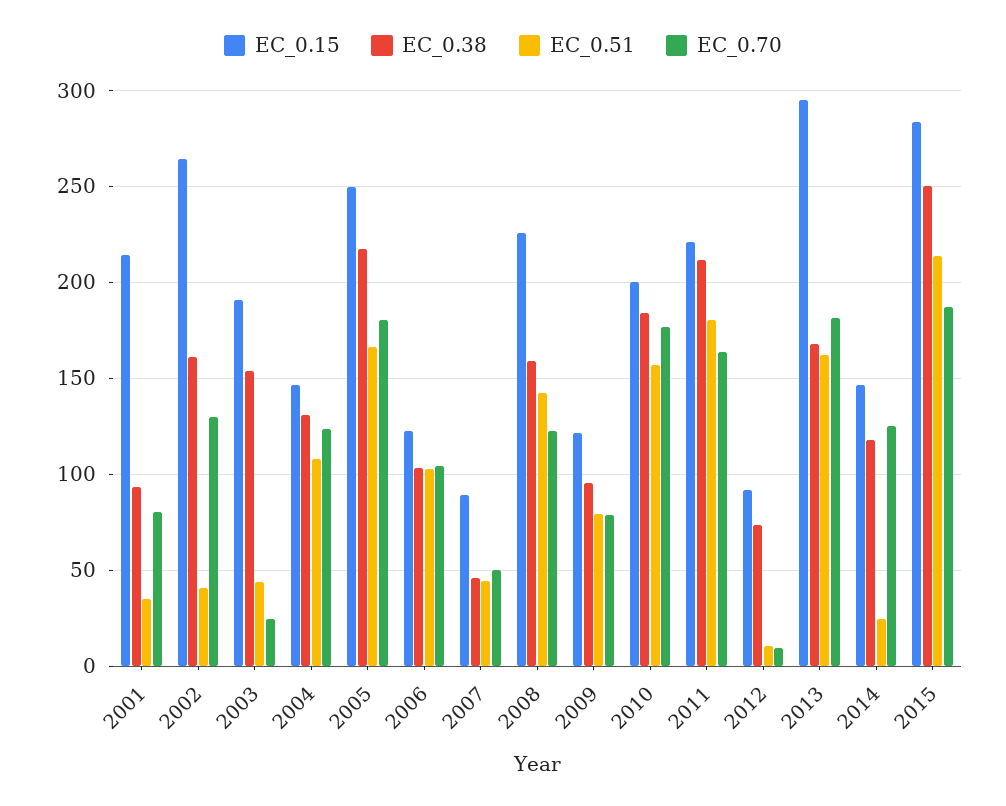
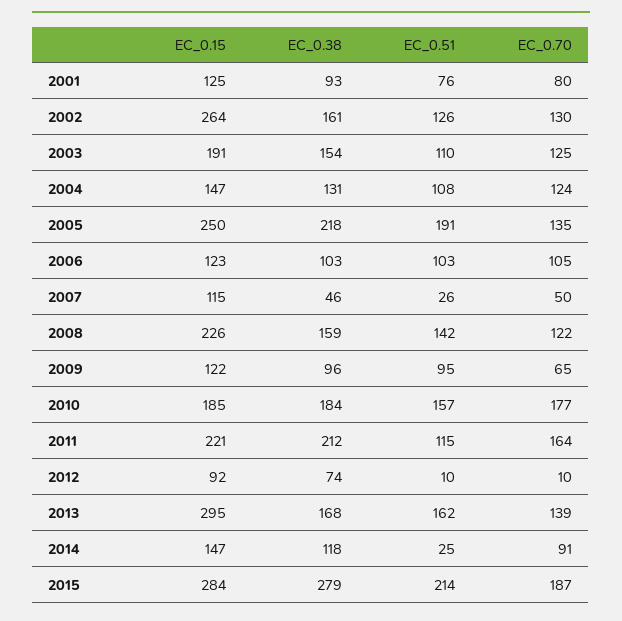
EC_0.15, 2001: 215 -> 125
EC_0.51, 2001: 35 -> 76
EC_0.51, 2002: 40 -> 126
EC_0.51, 2003: 45 -> 110
EC_0.70, 2003: 25 -> 125
EC_0.51, 2005: 165 -> 191
EC_0.70, 2005: 180 -> 135
EC_0.15, 2007: 90 -> 115
EC_0.51, 2007: 45 -> 26
EC_0.51, 2009: 80 -> 95
EC_0.70, 2009: 80 -> 65
EC_0.15, 2010: 200 -> 185
EC_0.51, 2011: 180 -> 115
EC_0.70, 2013: 180 -> 139
EC_0.70, 2014: 125 -> 91
EC_0.38, 2015: 250 -> 279

